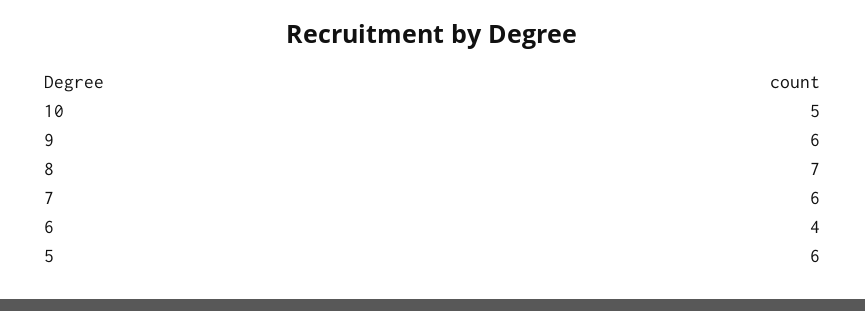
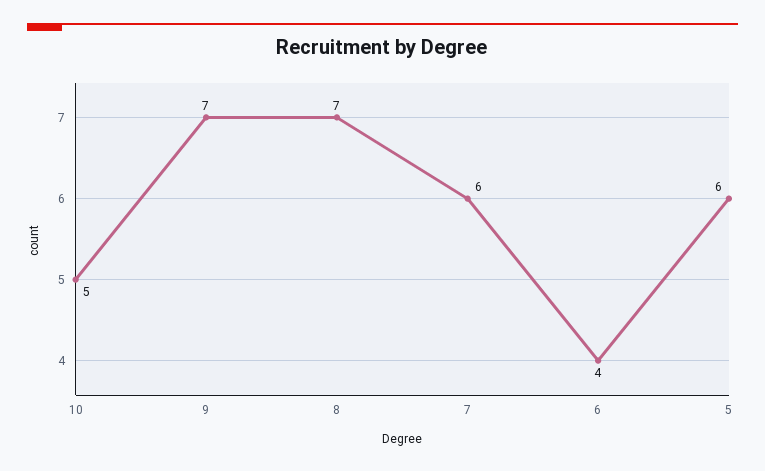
9: 6 -> 7

